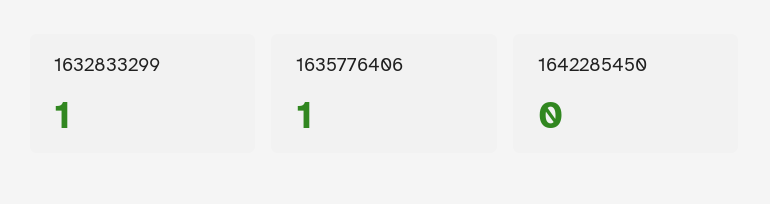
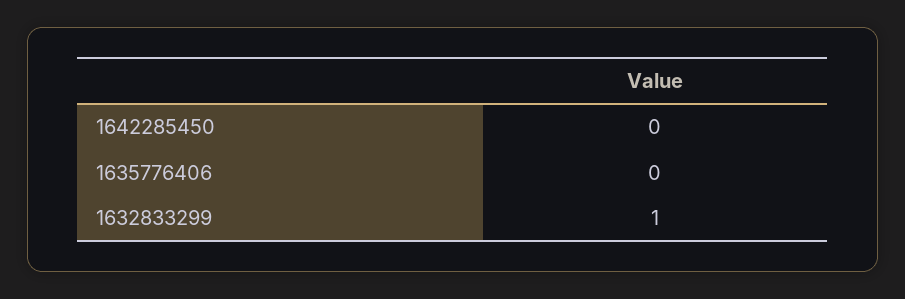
1635776406: 1 -> 0

